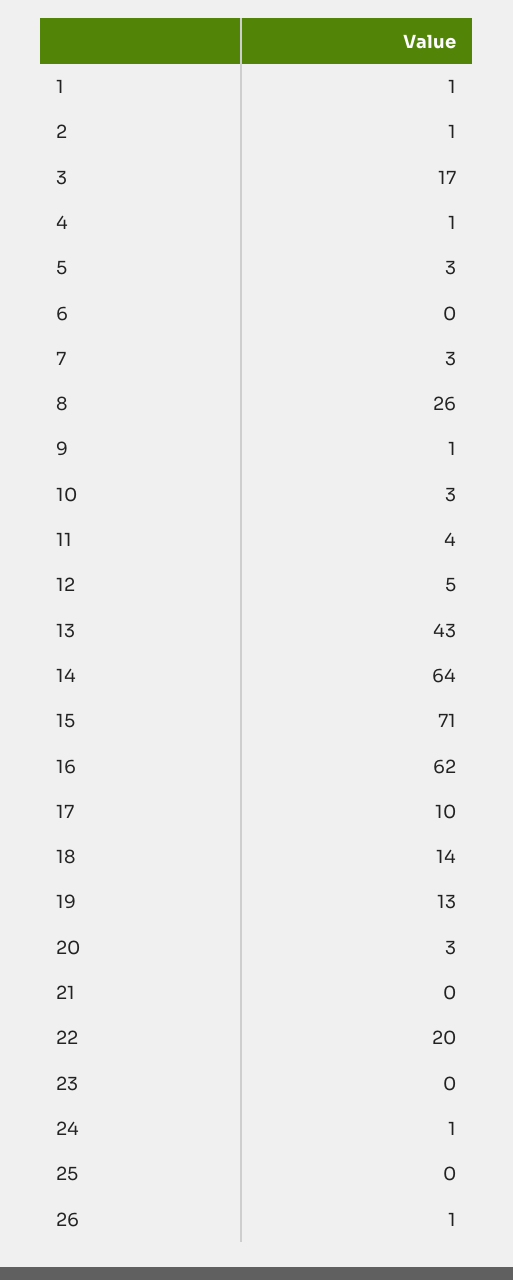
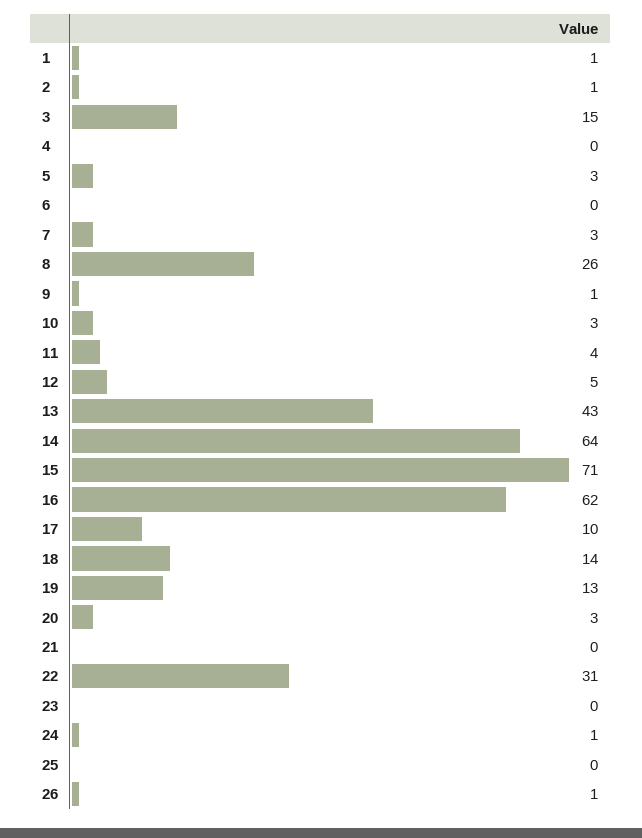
3: 17 -> 15
4: 1 -> 0
22: 20 -> 31

